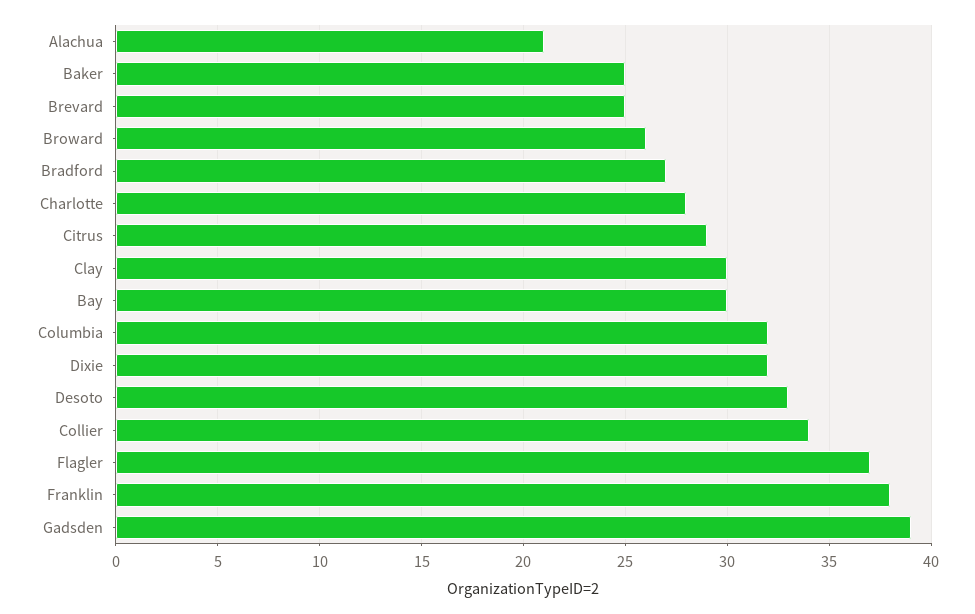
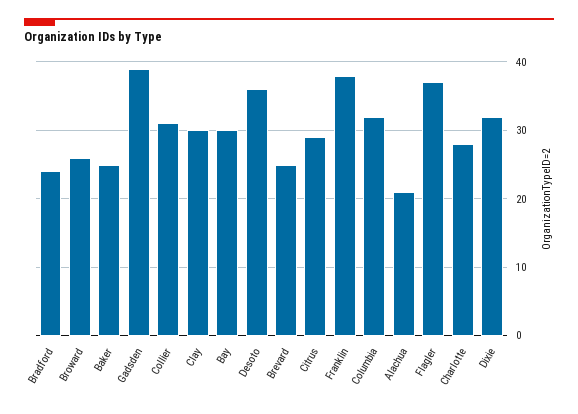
Bradford: 27 -> 24
Desoto: 33 -> 36
Collier: 34 -> 31

